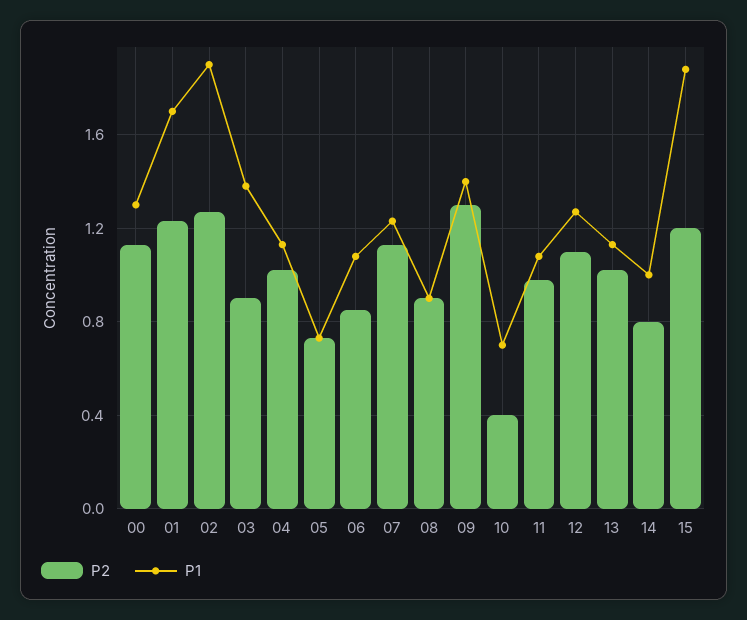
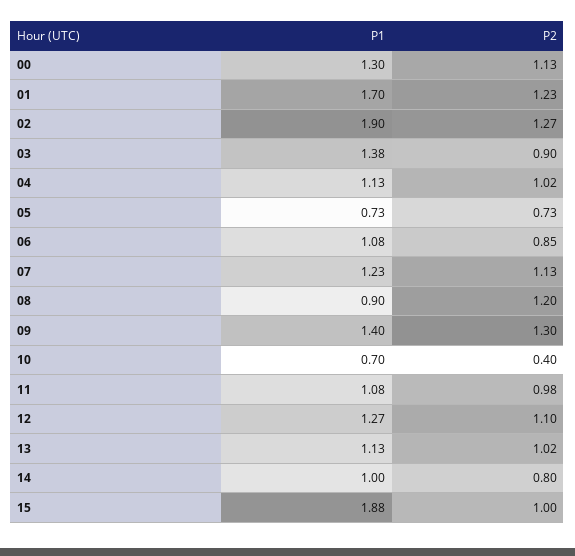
P2, 08: 0.9 -> 1.2
P2, 15: 1.2 -> 1

